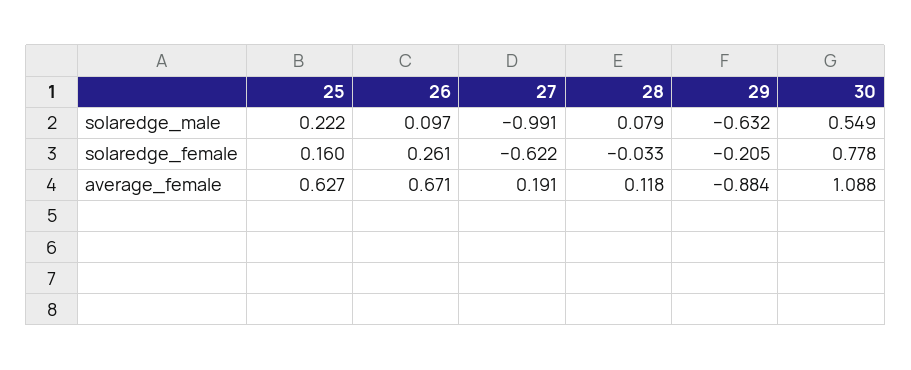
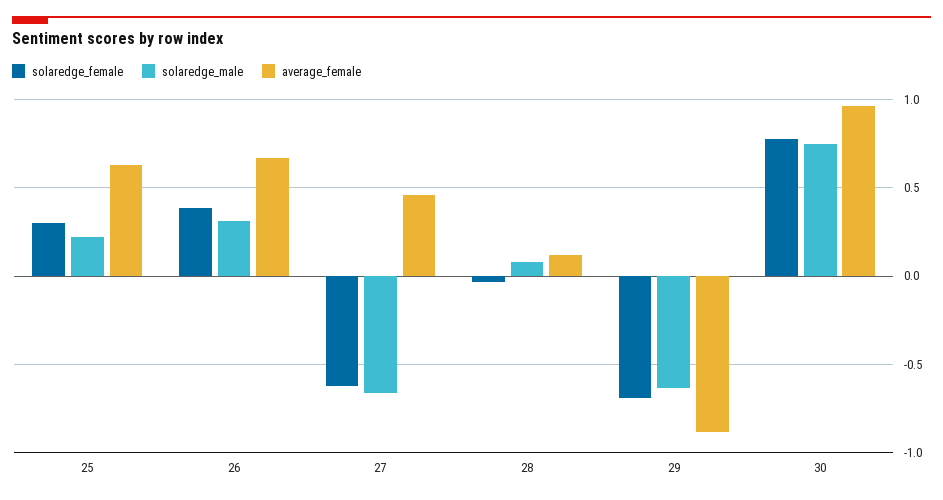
solaredge_male, 26: 0.097 -> 0.3
solaredge_male, 27: -0.991 -> -0.65
solaredge_male, 30: 0.549 -> 0.75
solaredge_female, 25: 0.16 -> 0.3
solaredge_female, 26: 0.261 -> 0.4
solaredge_female, 29: -0.205 -> -0.7
average_female, 27: 0.191 -> 0.45
average_female, 30: 1.088 -> 0.95

